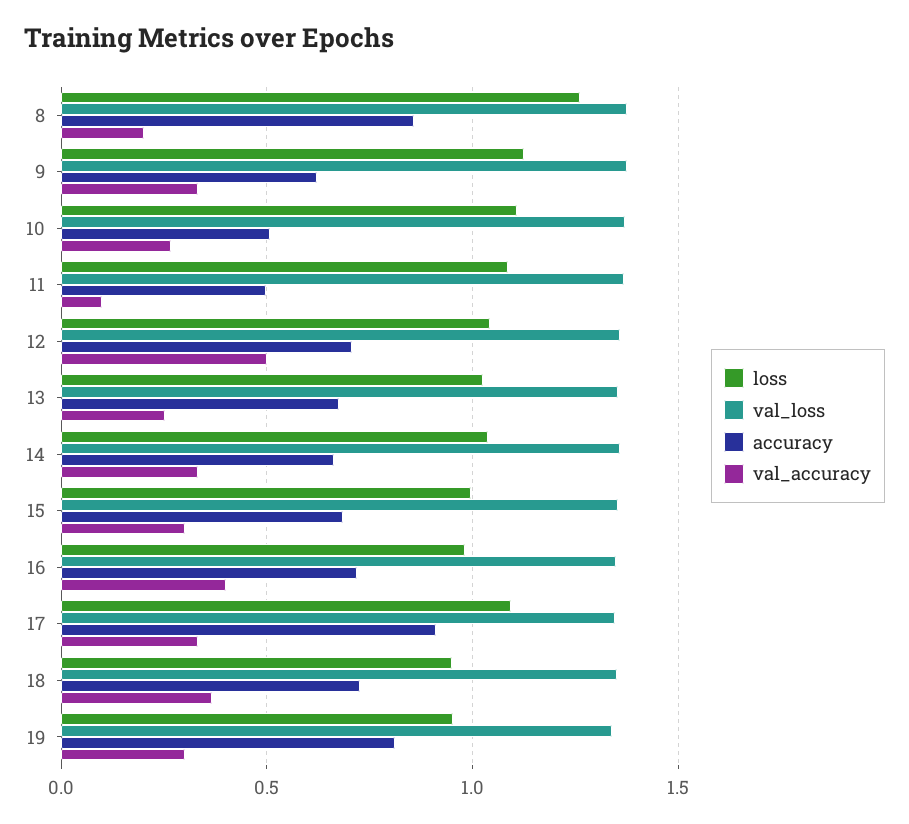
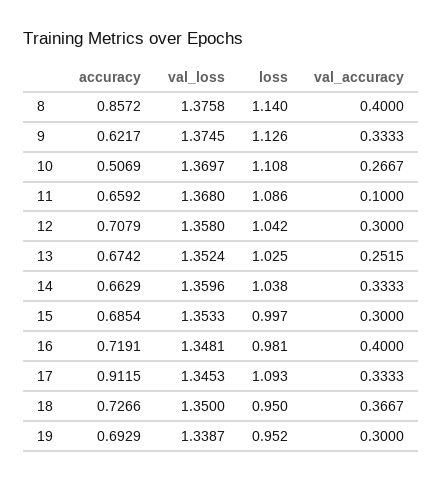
loss, 8: 1.25 -> 1.14
val_accuracy, 8: 0.2 -> 0.4
accuracy, 11: 0.5 -> 0.6592
val_accuracy, 12: 0.5 -> 0.3
accuracy, 19: 0.8 -> 0.6929

